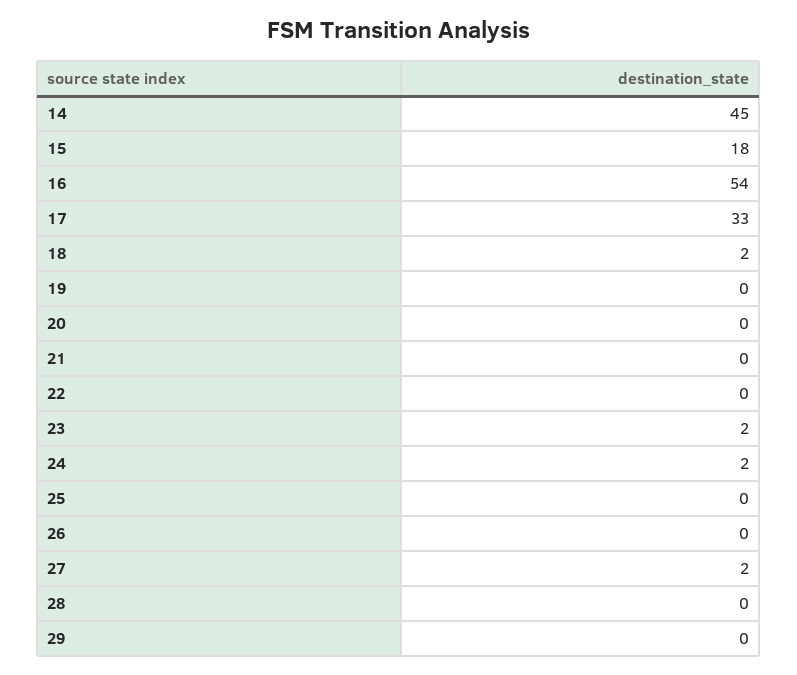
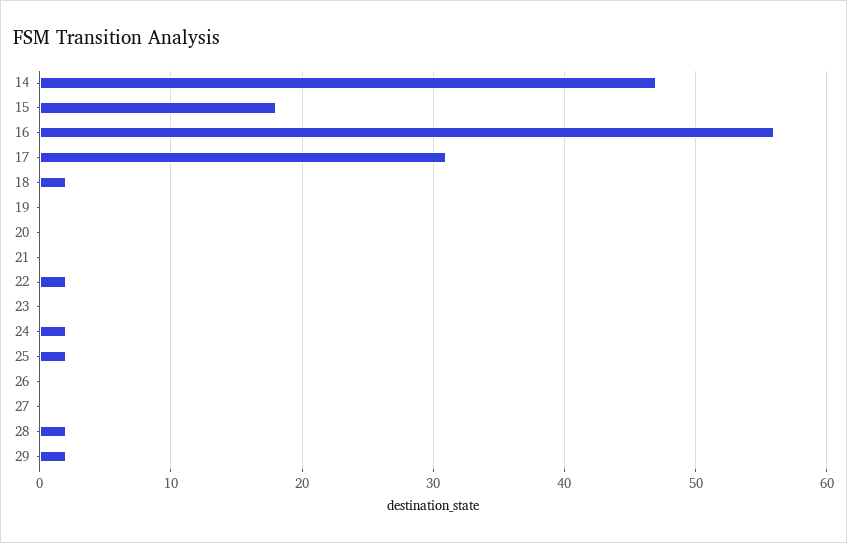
14: 45 -> 47
16: 54 -> 56
17: 33 -> 31
22: 0 -> 2
23: 2 -> 0
25: 0 -> 2
27: 2 -> 0
28: 0 -> 2
29: 0 -> 2

